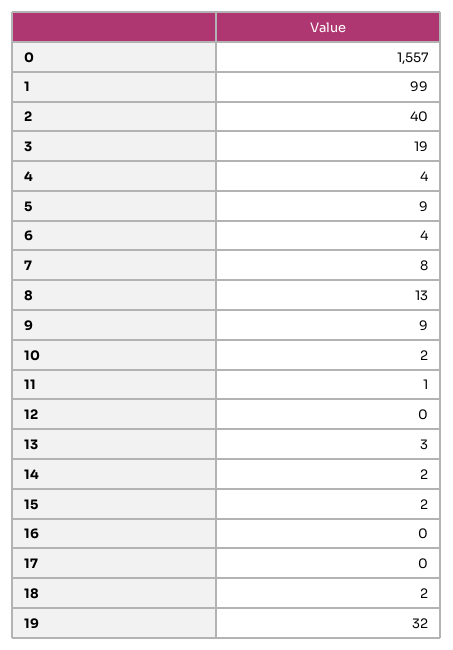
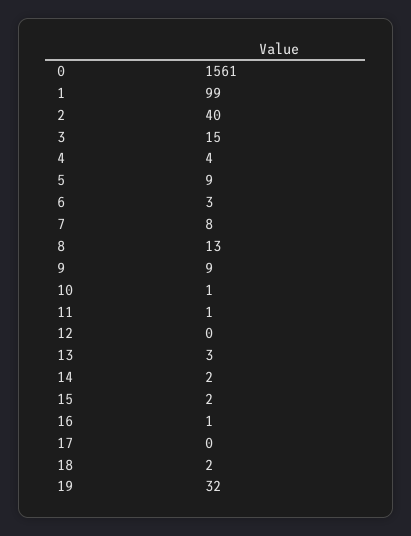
0: 1557 -> 1561
3: 19 -> 15
6: 4 -> 3
10: 2 -> 1
16: 0 -> 1

